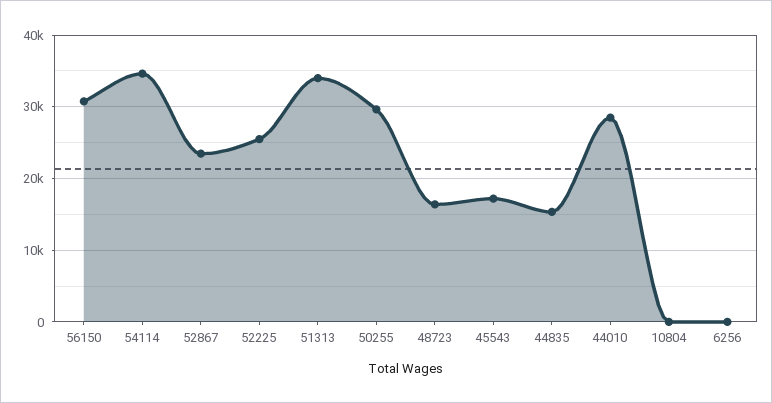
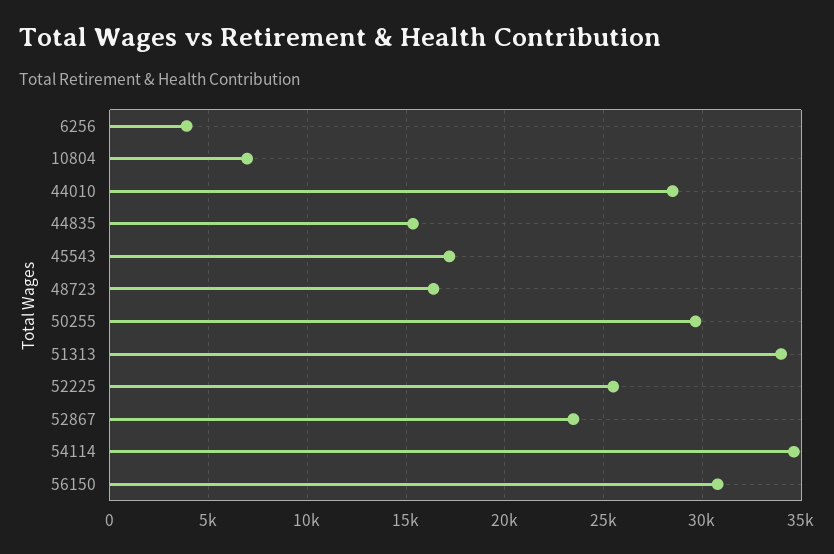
10804: 0 -> 7000
6256: 0 -> 4000

